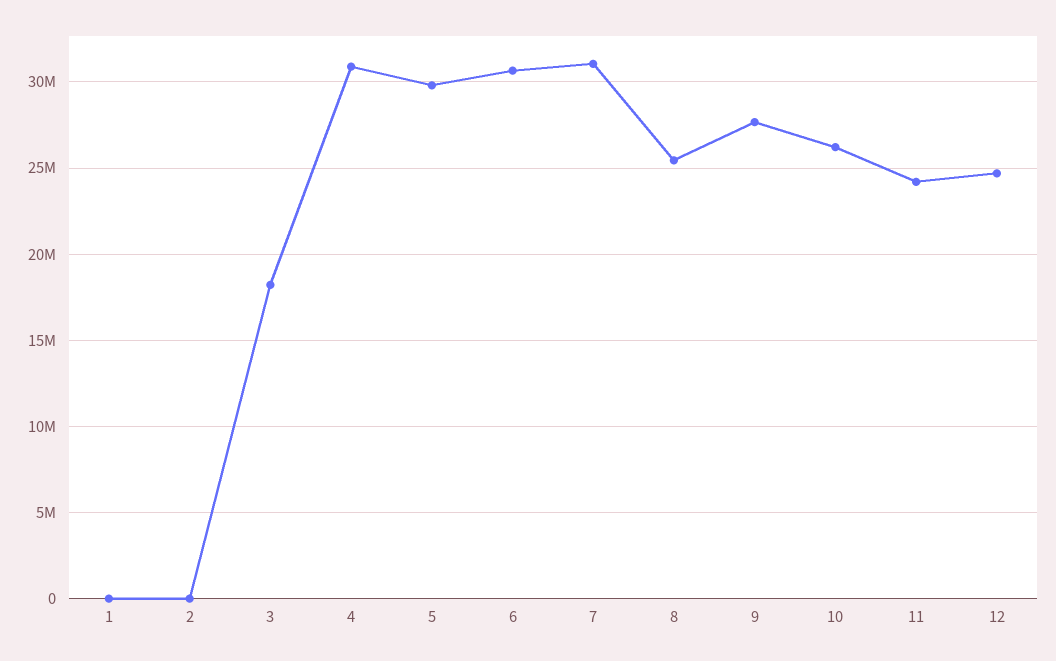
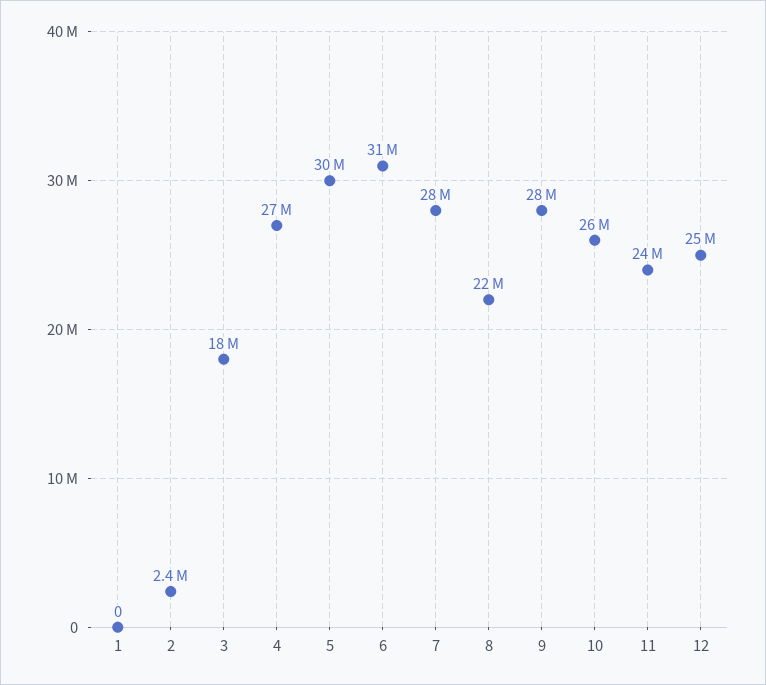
2: 0 -> 2400000
4: 31000000 -> 27000000
7: 31000000 -> 28000000
8: 25500000 -> 22000000

